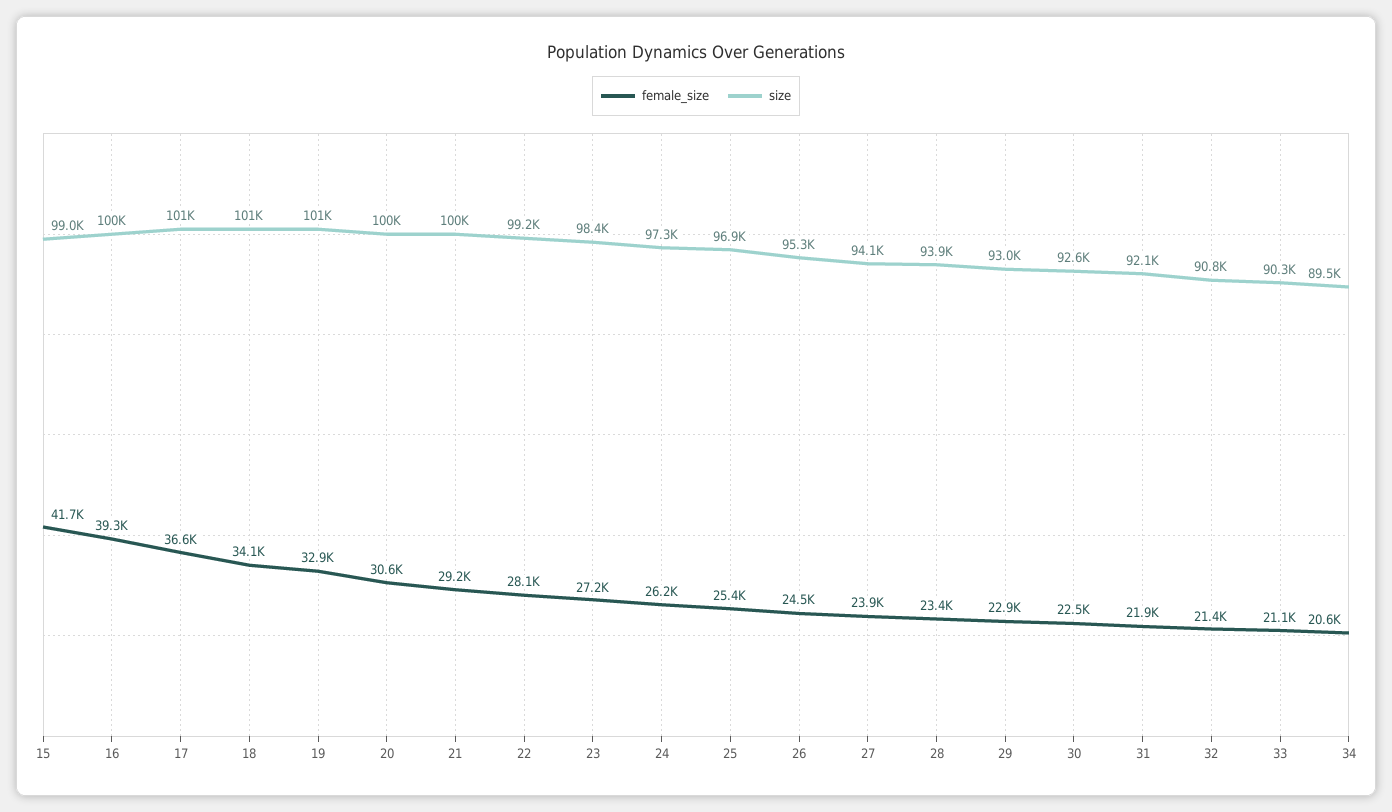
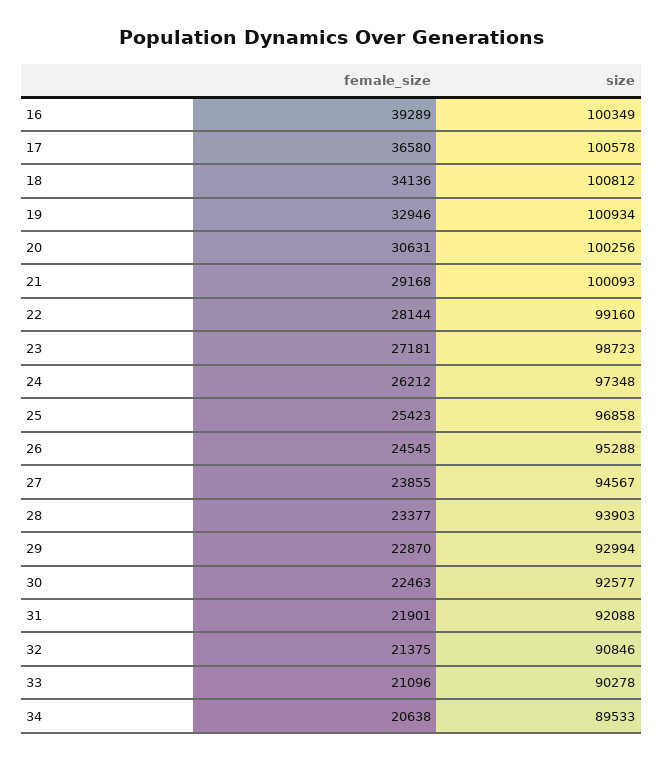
female_size, 15: 41700 -> none
size, 15: 99000 -> none
size, 23: 98400 -> 98723
size, 27: 94100 -> 94567

